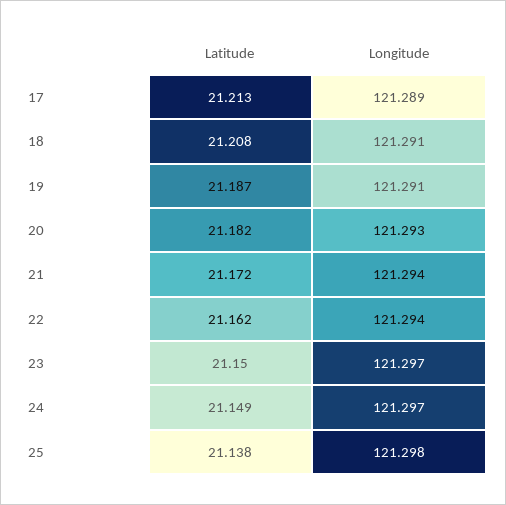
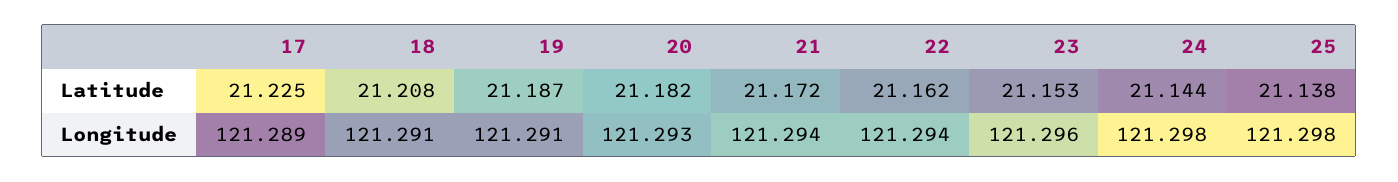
Latitude, 17: 21.213 -> 21.225
Latitude, 23: 21.15 -> 21.153
Longitude, 23: 121.297 -> 121.296
Latitude, 24: 21.149 -> 21.144
Longitude, 24: 121.297 -> 121.298

